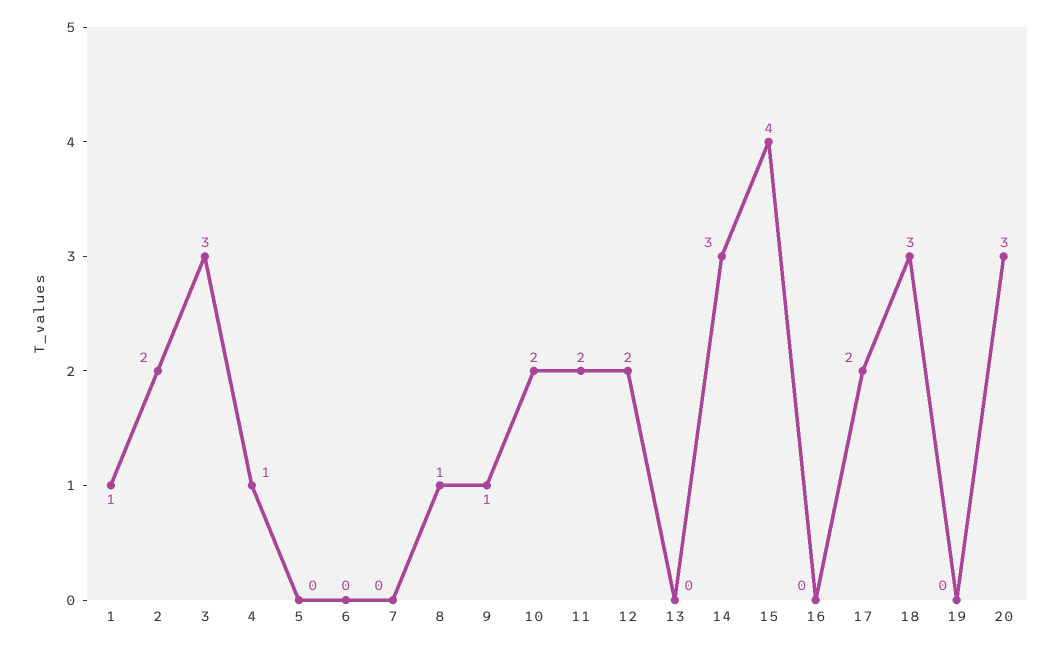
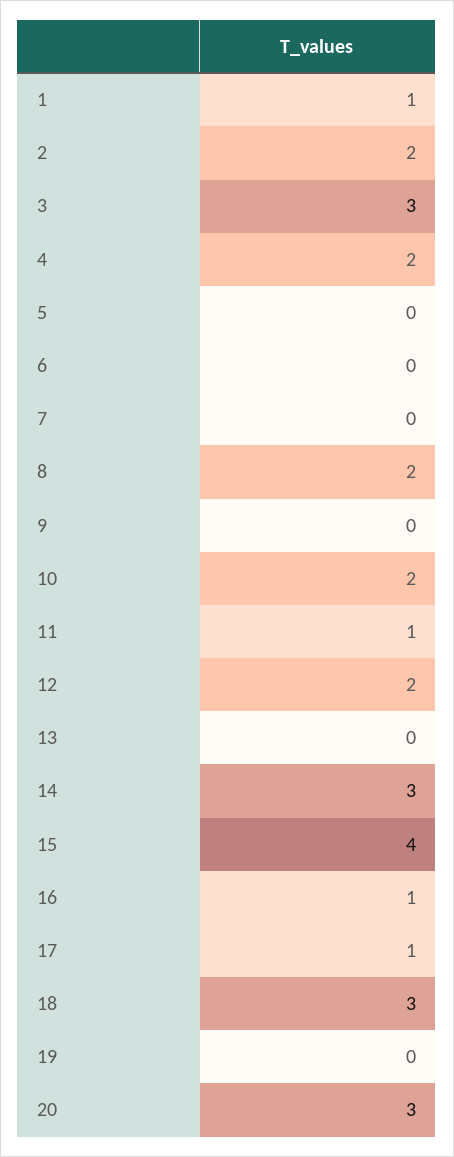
4: 1 -> 2
8: 1 -> 2
9: 1 -> 0
11: 2 -> 1
16: 0 -> 1
17: 2 -> 1

